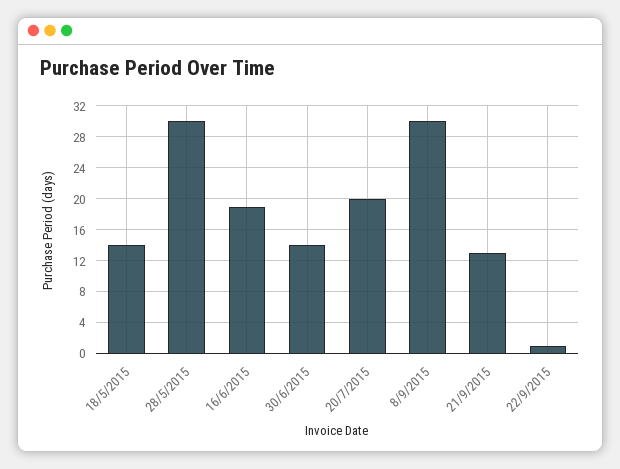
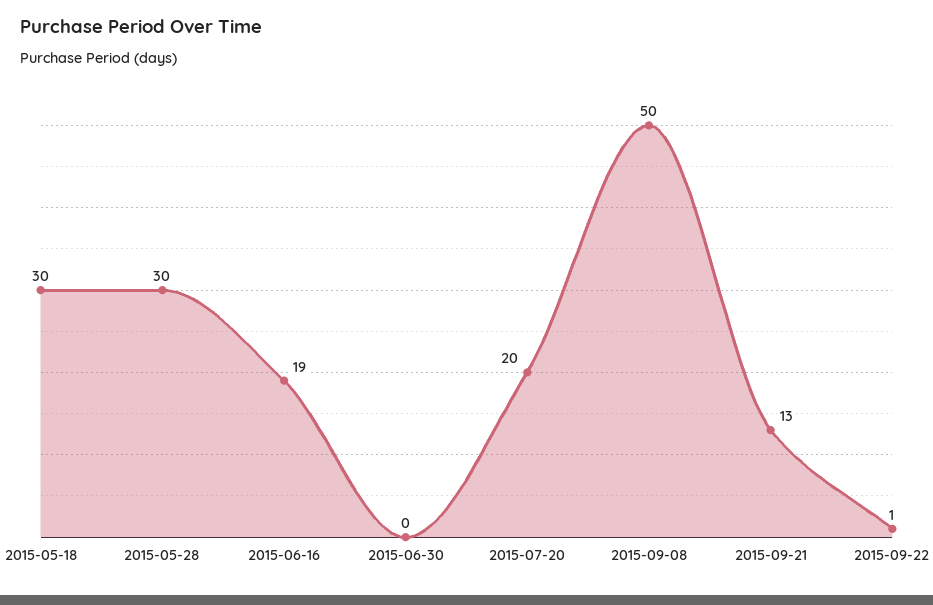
18/5/2015: 14 -> 30
30/6/2015: 14 -> 0
8/9/2015: 30 -> 50

